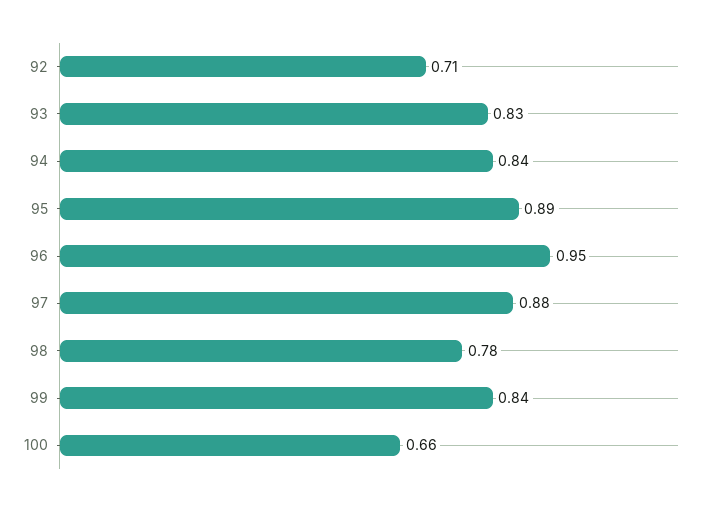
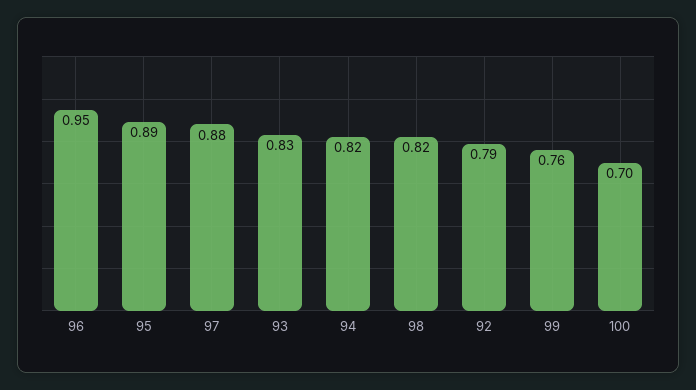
92: 0.71 -> 0.79
94: 0.84 -> 0.82
98: 0.78 -> 0.82
99: 0.84 -> 0.76
100: 0.66 -> 0.7

